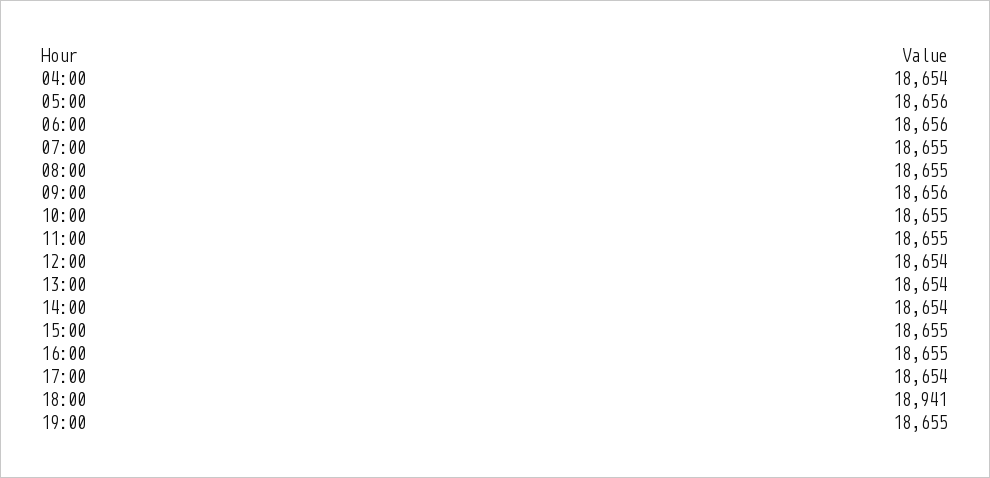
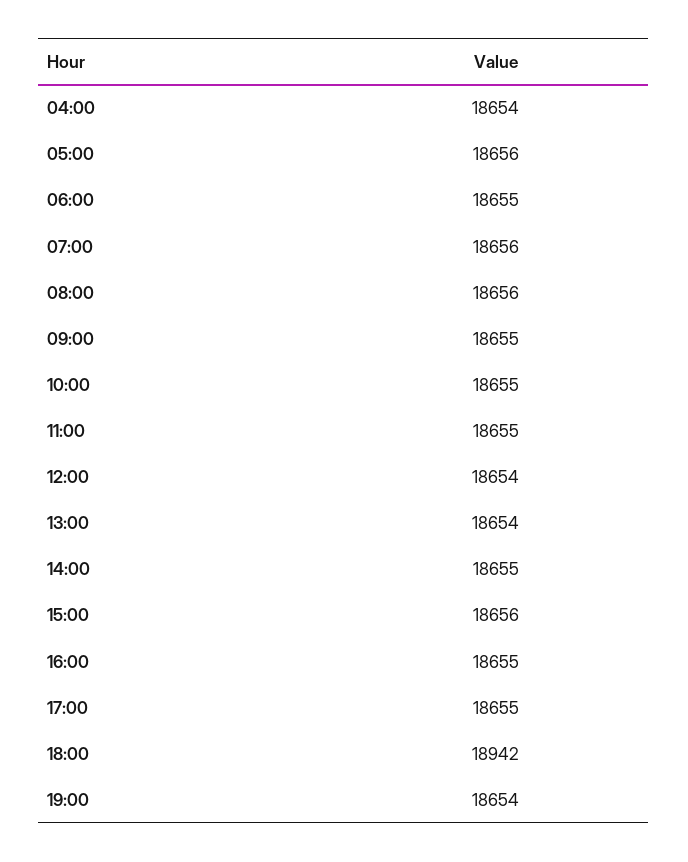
06:00: 18656 -> 18655
07:00: 18655 -> 18656
08:00: 18655 -> 18656
09:00: 18656 -> 18655
14:00: 18654 -> 18655
15:00: 18655 -> 18656
17:00: 18654 -> 18655
18:00: 18941 -> 18942
19:00: 18655 -> 18654

